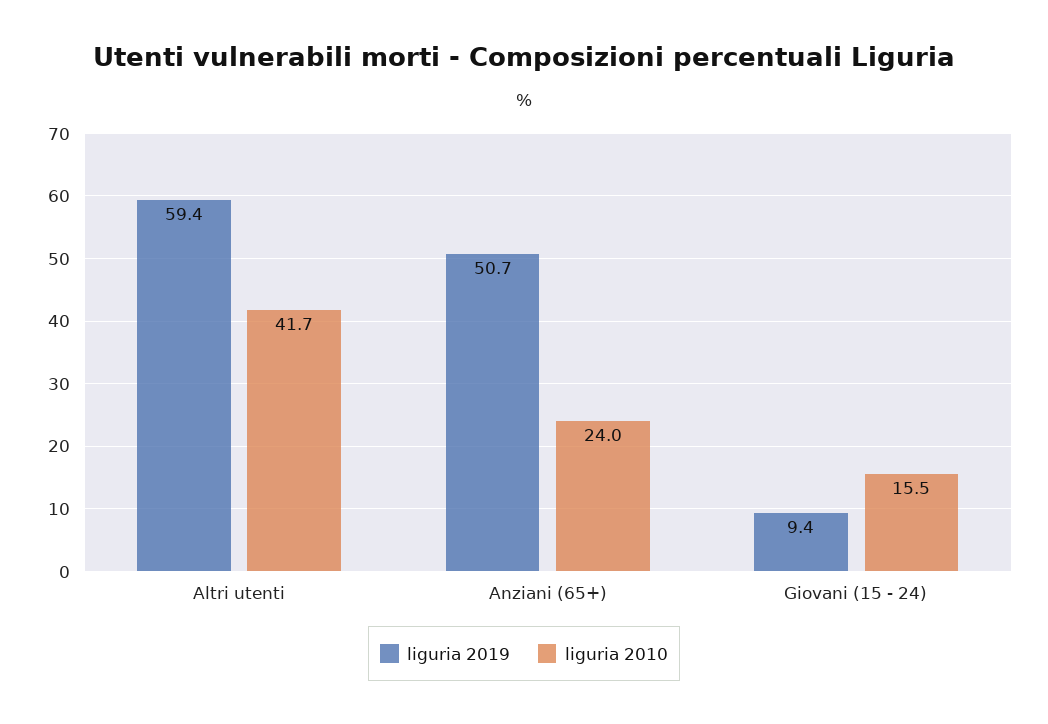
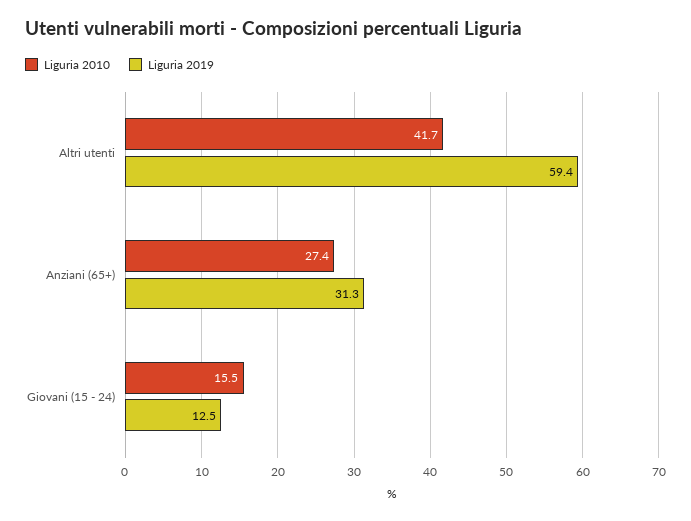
liguria 2019, Anziani (65+): 50.7 -> 31.3
liguria 2010, Anziani (65+): 24 -> 27.4
liguria 2019, Giovani (15 - 24): 9.4 -> 12.5

